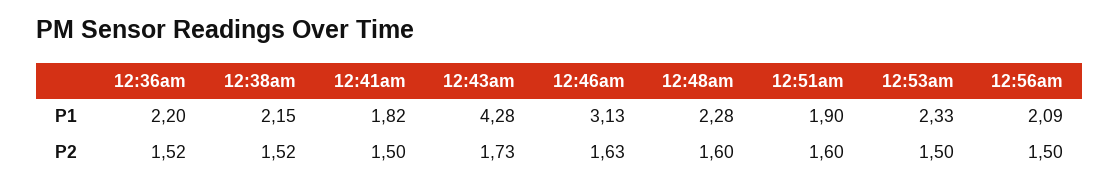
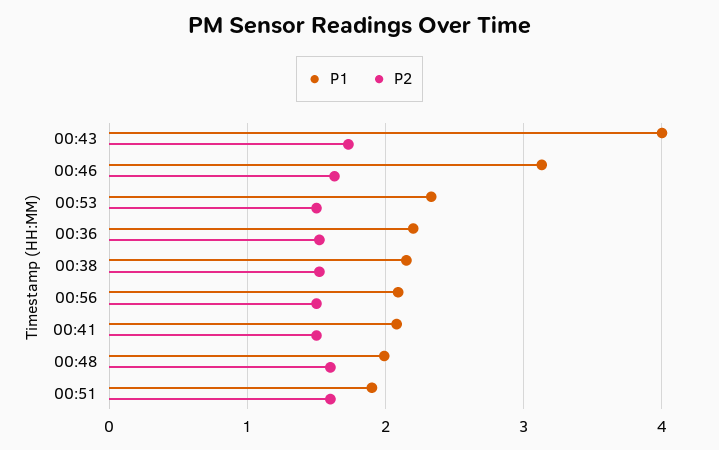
P1, 12:41am: 1.82 -> 2.1
P1, 12:43am: 4.28 -> 4
P1, 12:48am: 2.28 -> 2

